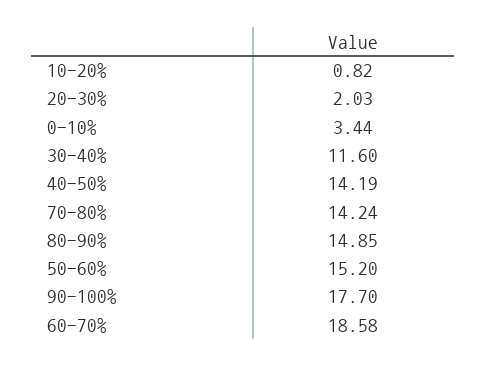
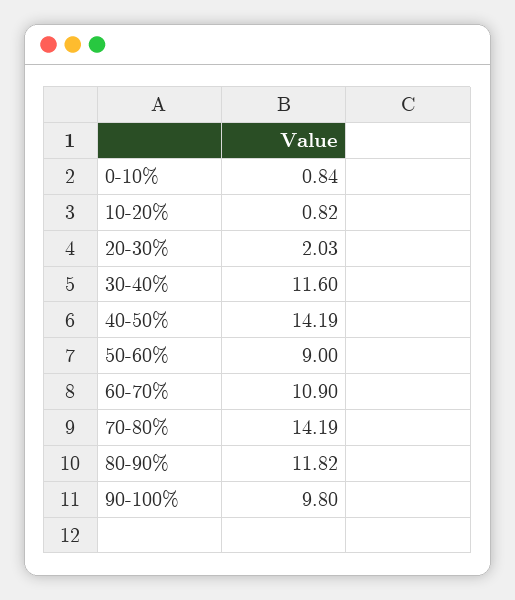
0-10%: 3.44 -> 0.84
70-80%: 14.24 -> 14.19
80-90%: 14.85 -> 11.82
50-60%: 15.2 -> 9
90-100%: 17.7 -> 9.8
60-70%: 18.58 -> 10.9

